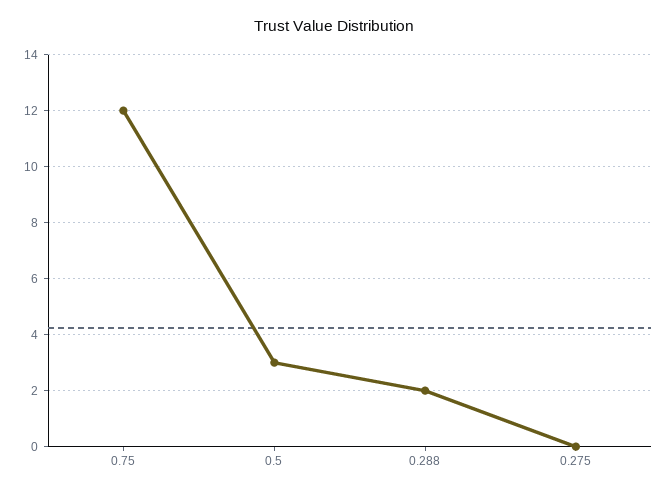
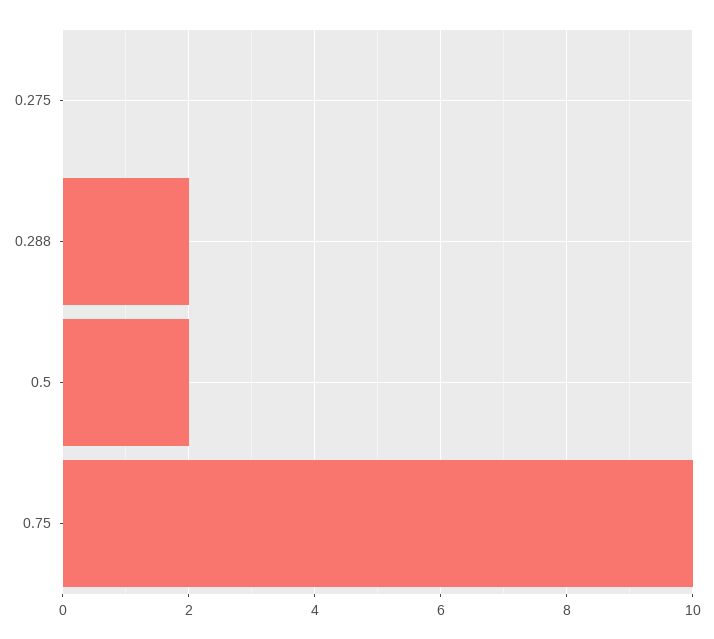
0.75: 12 -> 10
0.5: 3 -> 2

